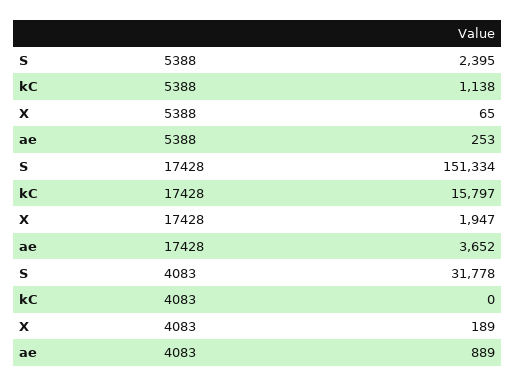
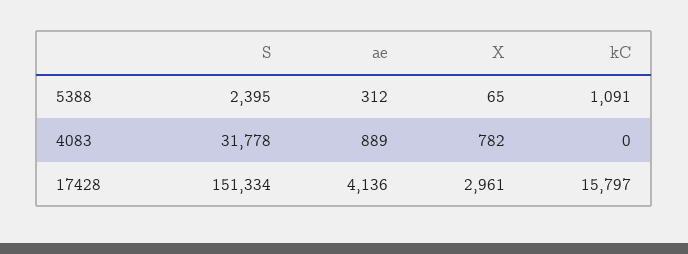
kC, 5388: 1138 -> 1091
ae, 5388: 253 -> 312
X, 17428: 1947 -> 2961
ae, 17428: 3652 -> 4136
X, 4083: 189 -> 782

